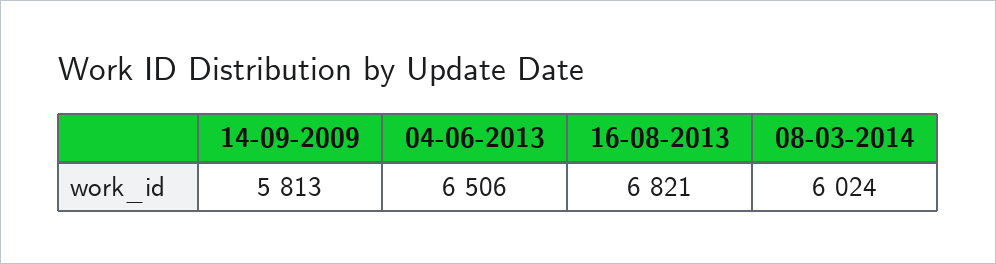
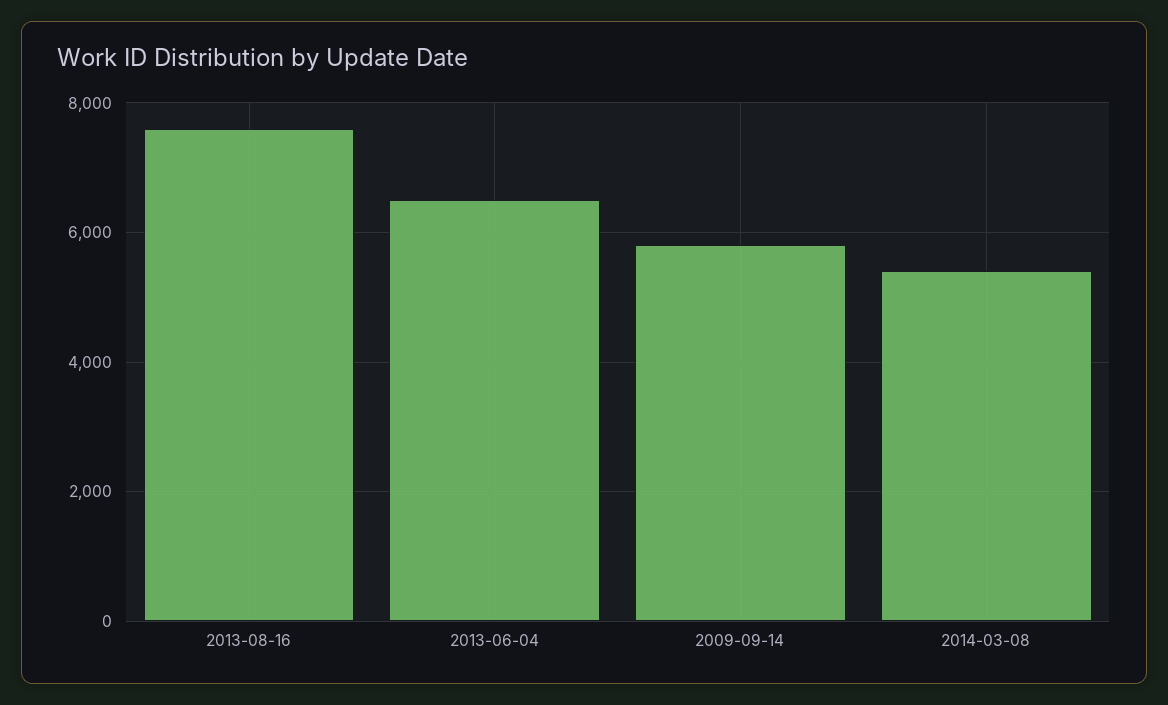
16-08-2013: 6821 -> 7600
08-03-2014: 6024 -> 5400

